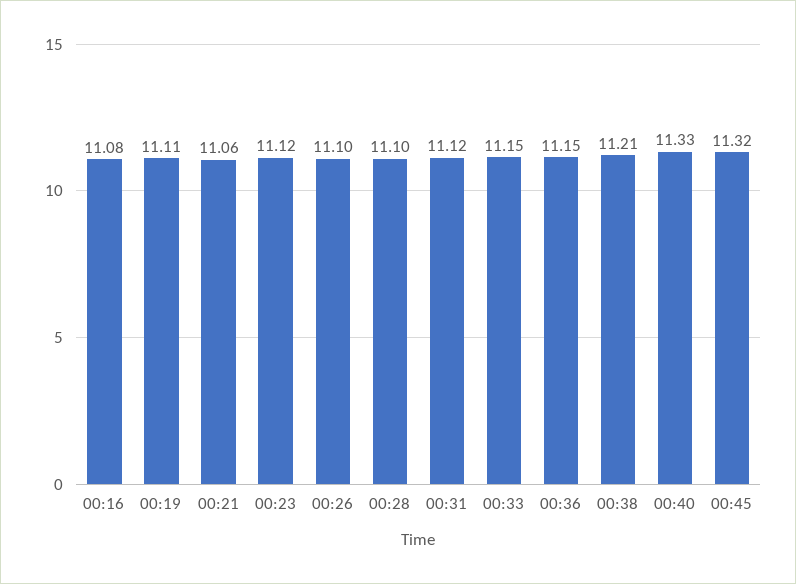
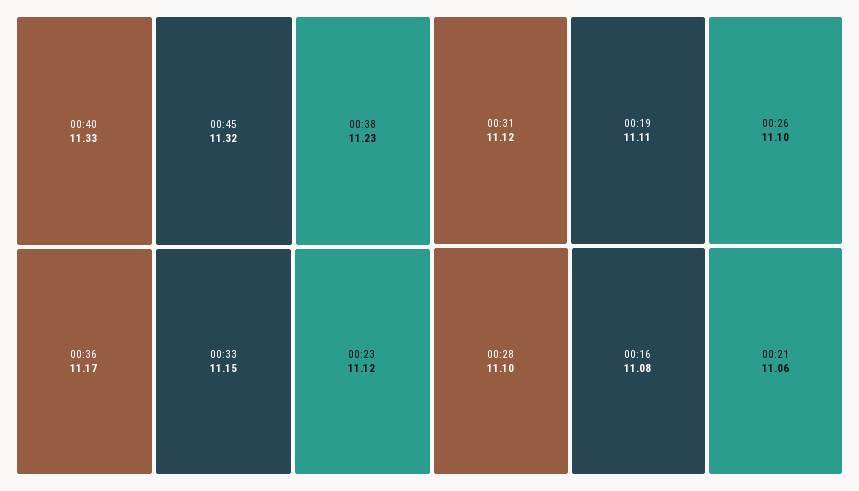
00:36: 11.15 -> 11.17
00:38: 11.21 -> 11.23

